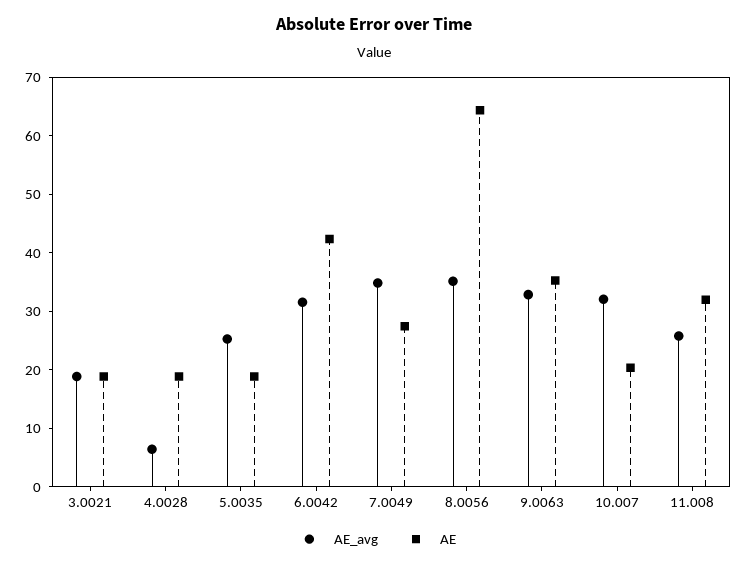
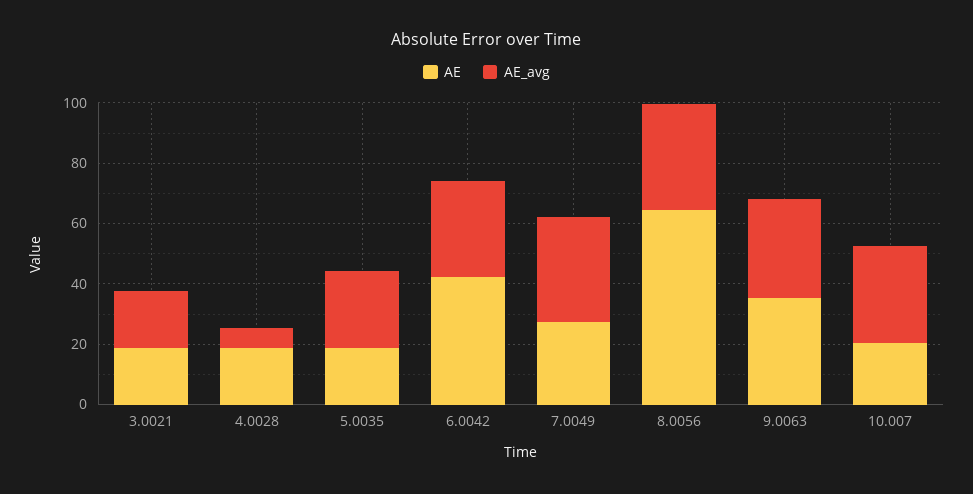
AE_avg, 11.008: 26 -> none
AE, 11.008: 32 -> none

